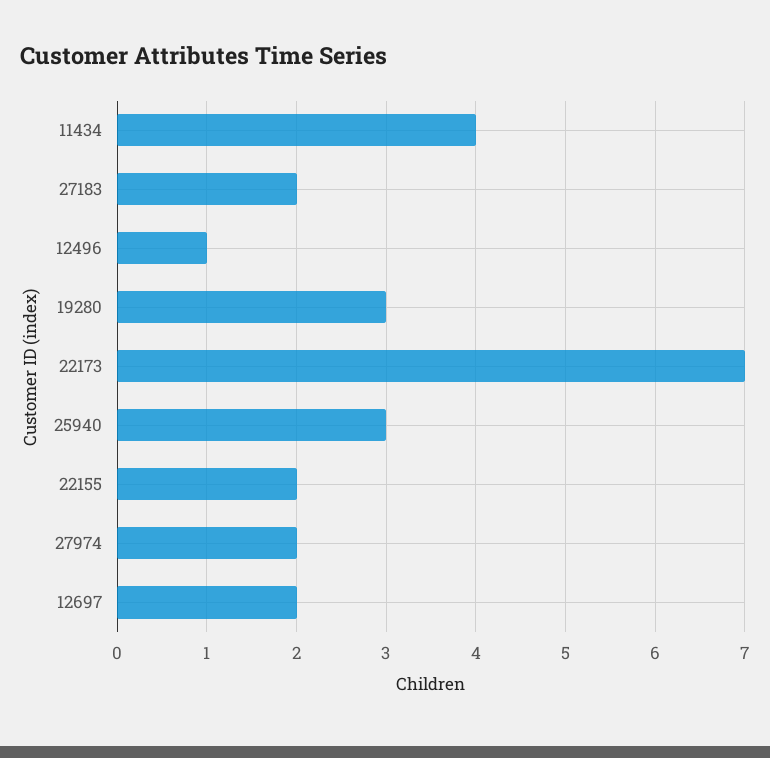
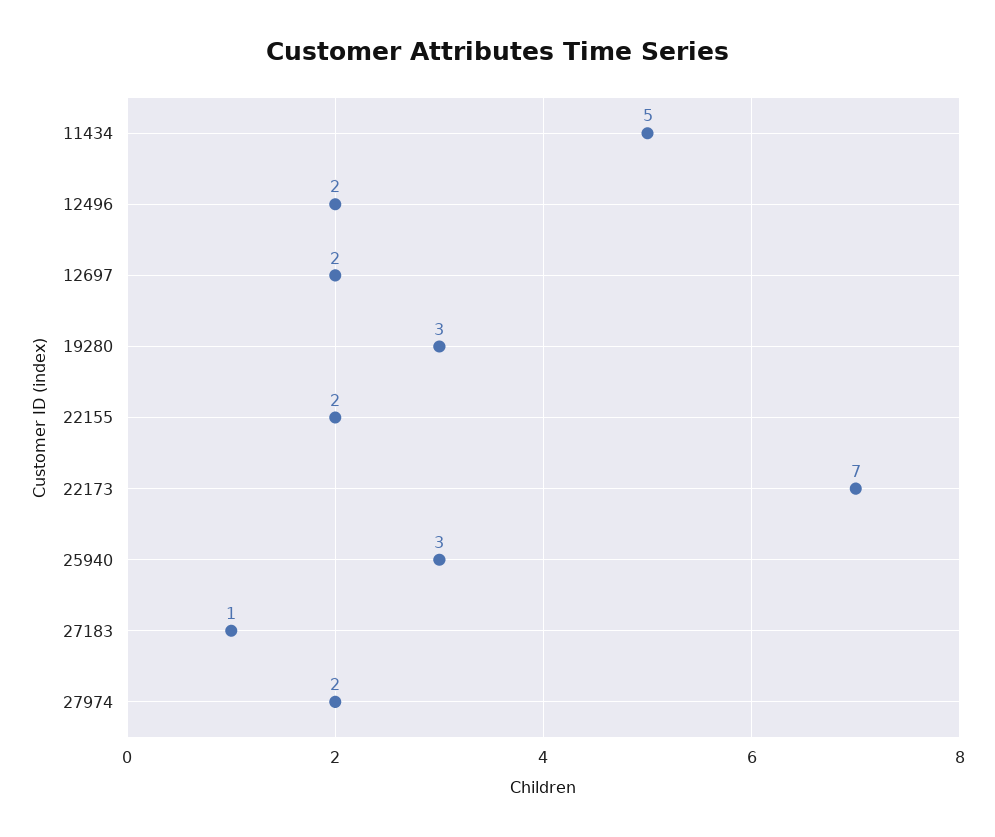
11434: 4 -> 5
27183: 2 -> 1
12496: 1 -> 2

